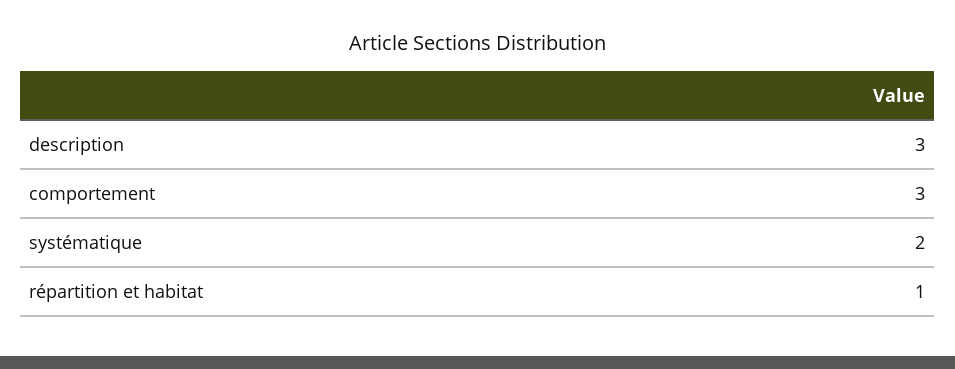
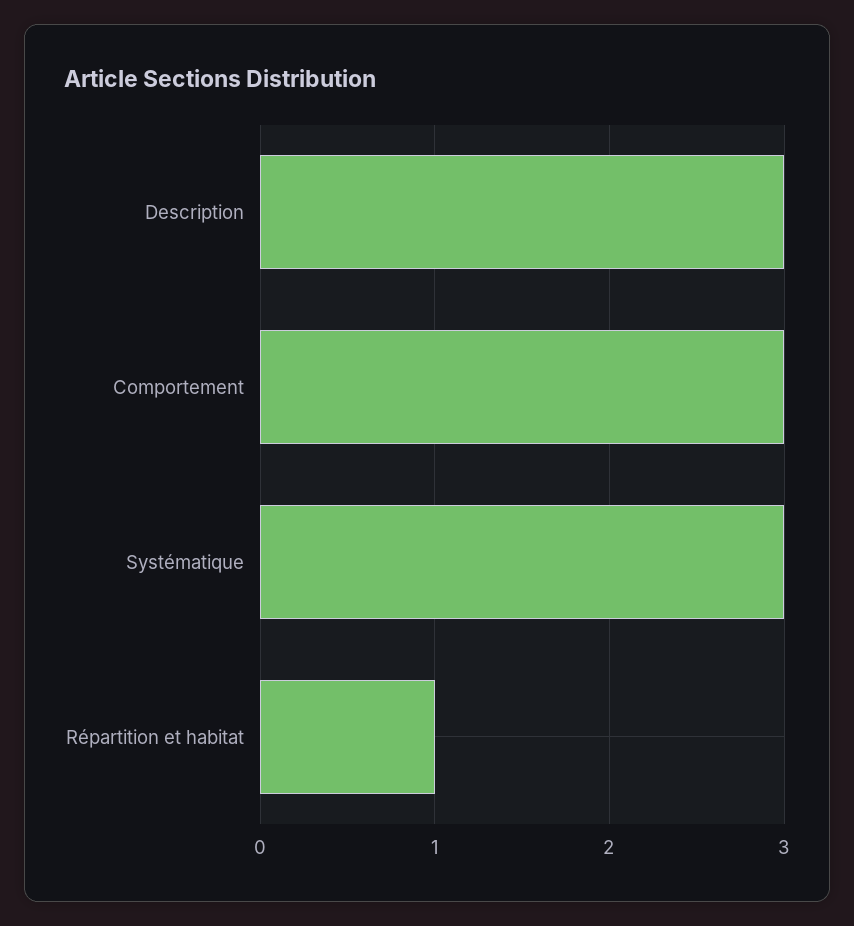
systématique: 2 -> 3

